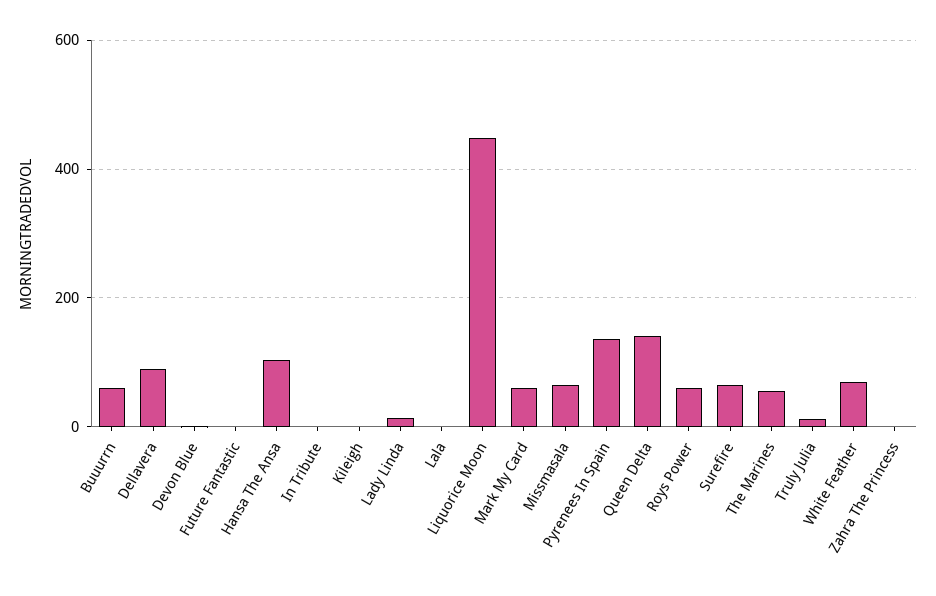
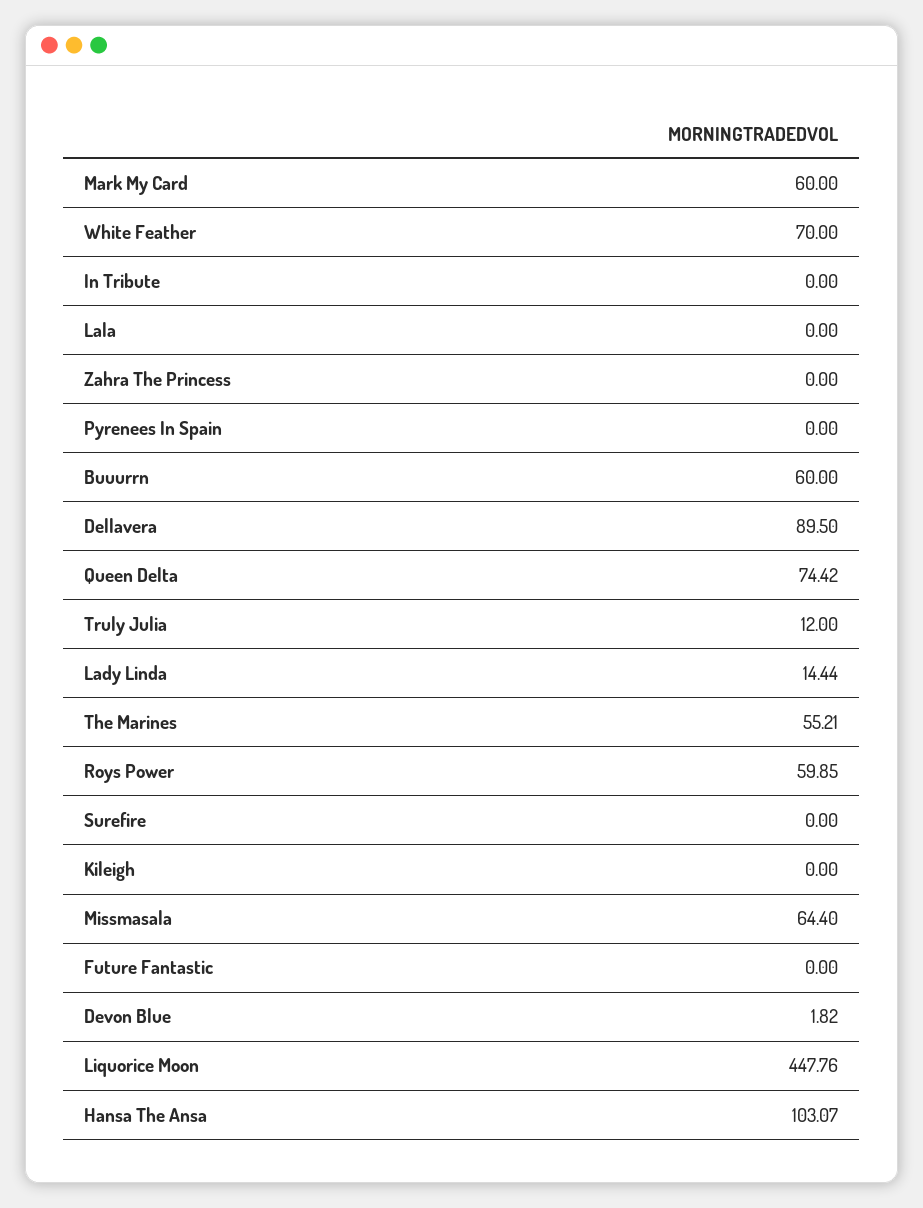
Pyrenees In Spain: 140 -> 0
Queen Delta: 140 -> 74.42
Surefire: 60 -> 0

